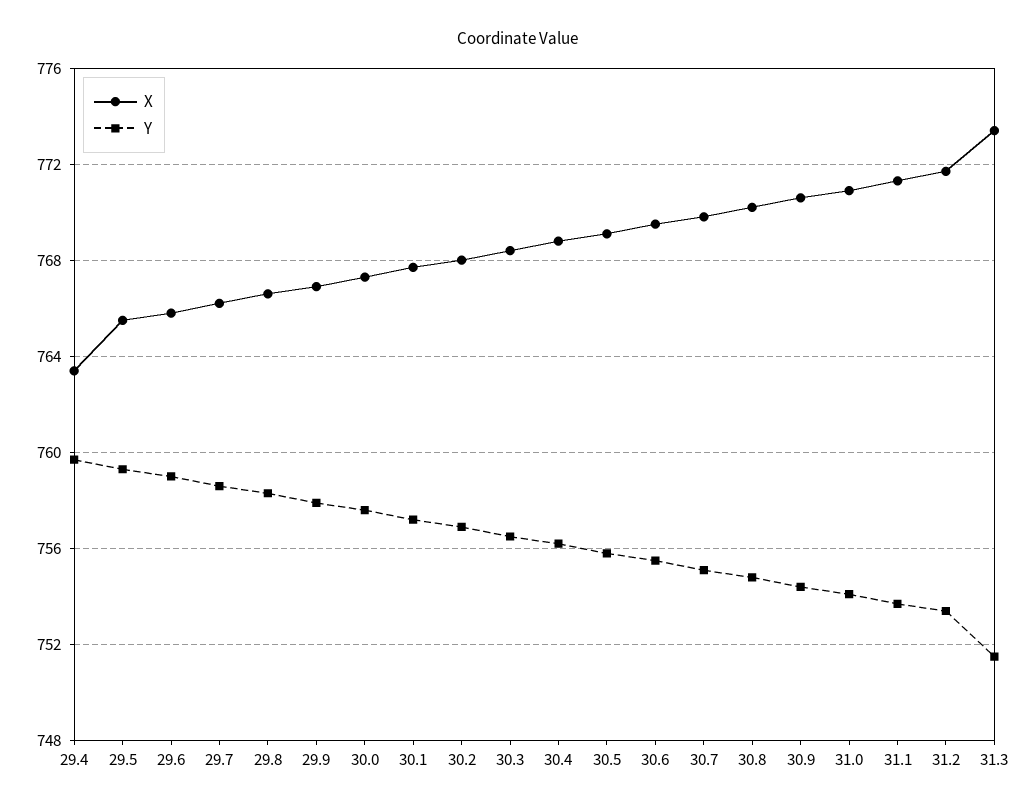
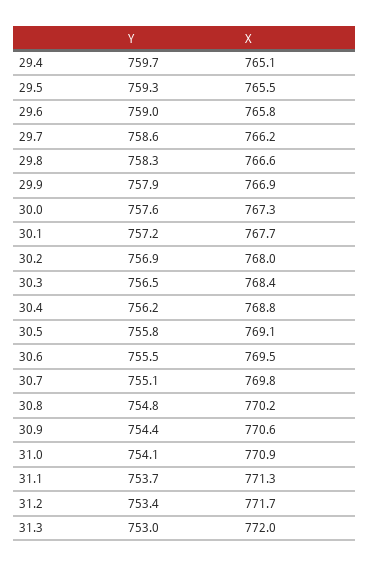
X, 29.4: 763.5 -> 765.1
X, 31.3: 773.5 -> 772
Y, 31.3: 751.5 -> 753

